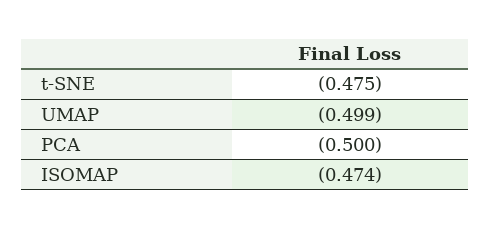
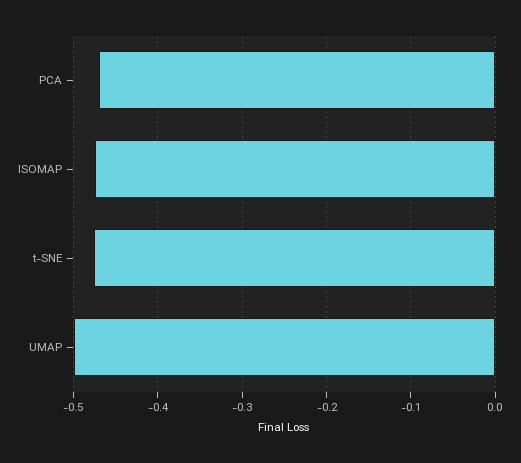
PCA: -0.5 -> -0.47

